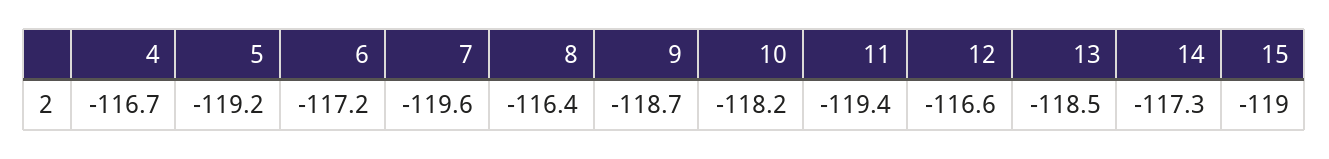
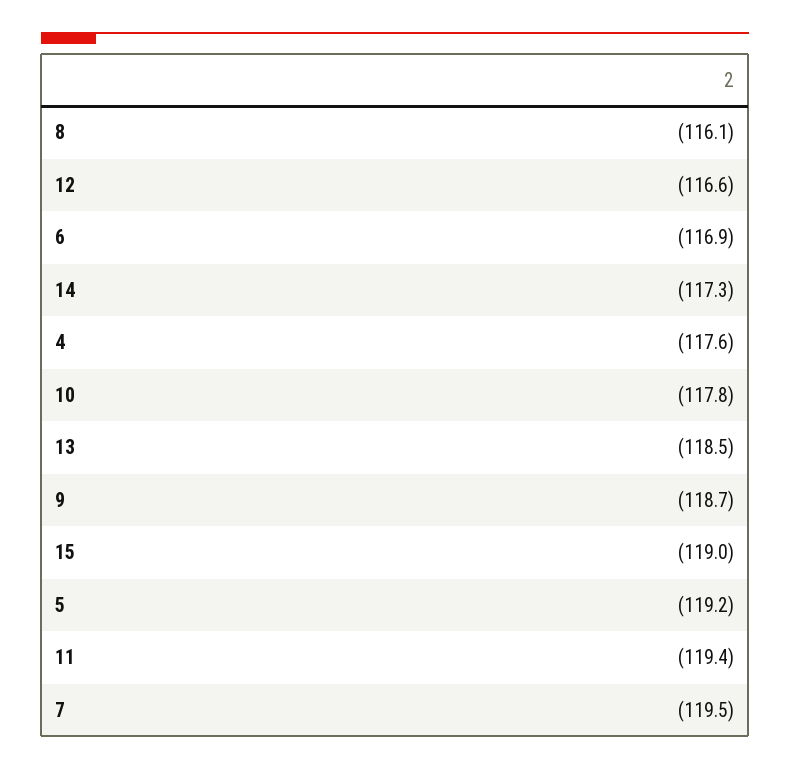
4: -116.7 -> -117.6
6: -117.2 -> -116.9
7: -119.6 -> -119.5
8: -116.4 -> -116.1
10: -118.2 -> -117.8

